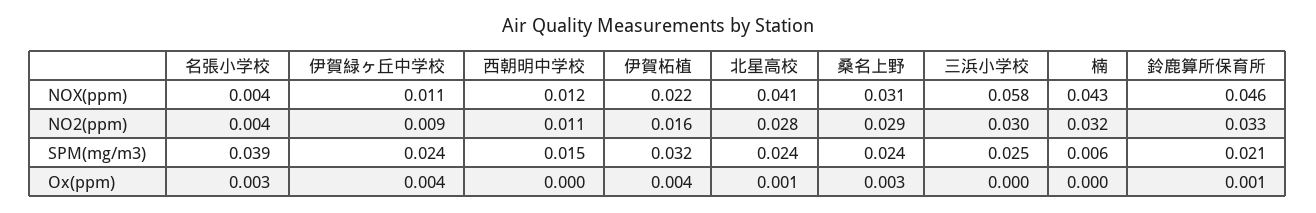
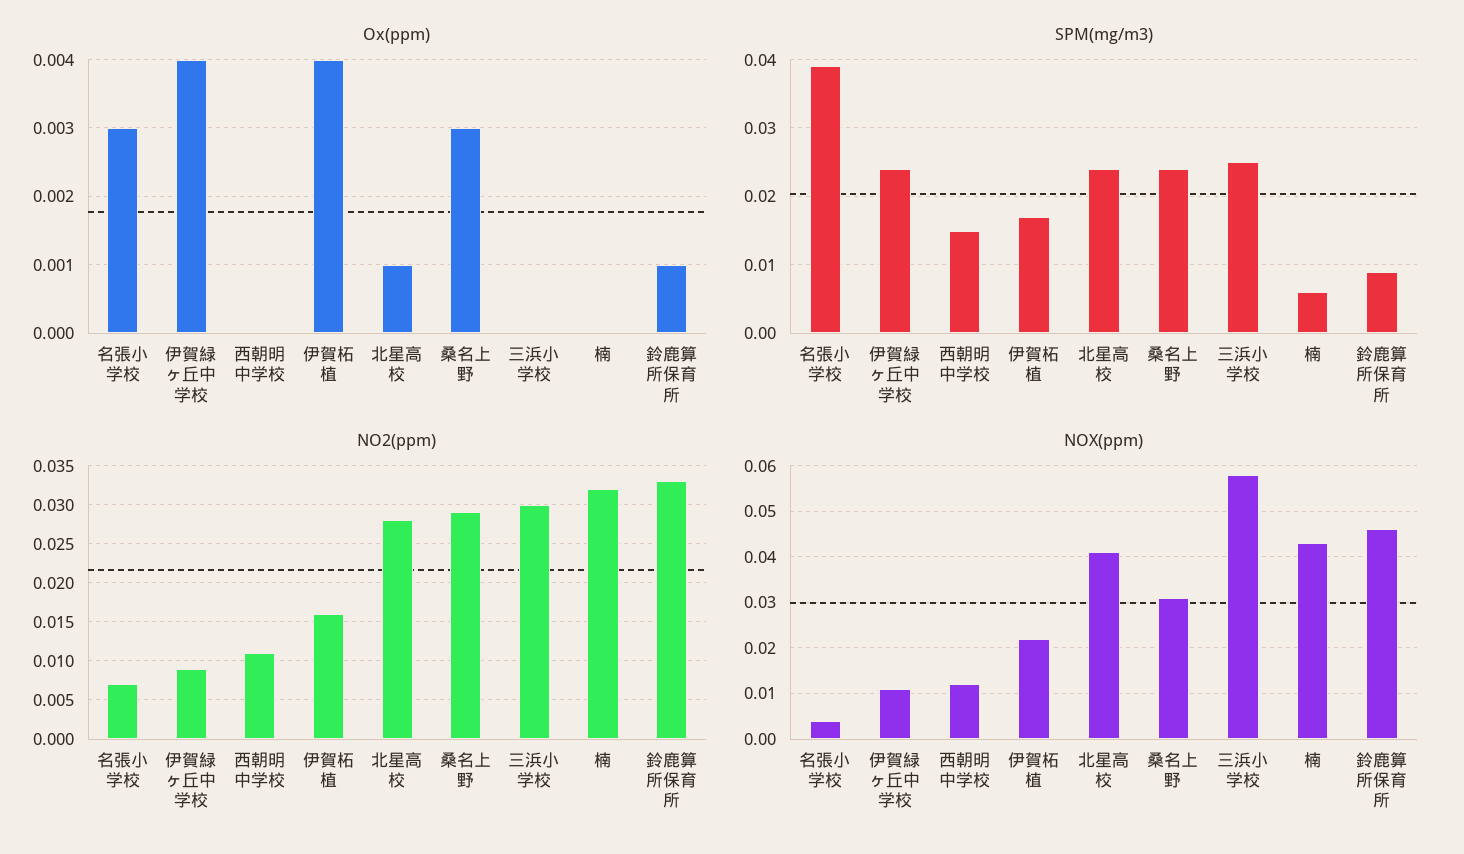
NO2(ppm), 名張小学校: 0.004 -> 0.007
SPM(mg/m3), 伊賀柘植: 0.032 -> 0.017
SPM(mg/m3), 鈴鹿算所保育所: 0.021 -> 0.009

